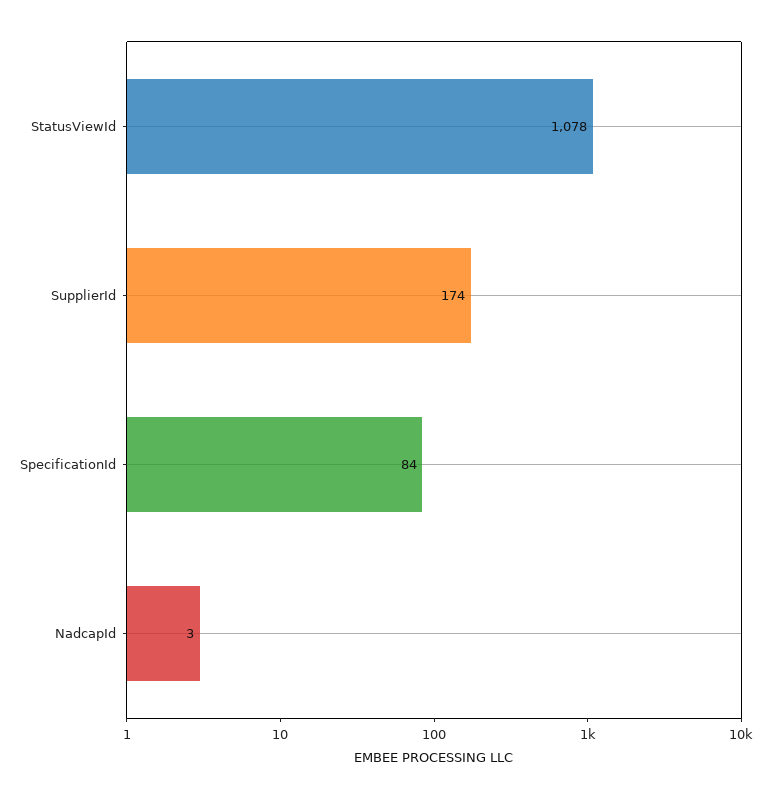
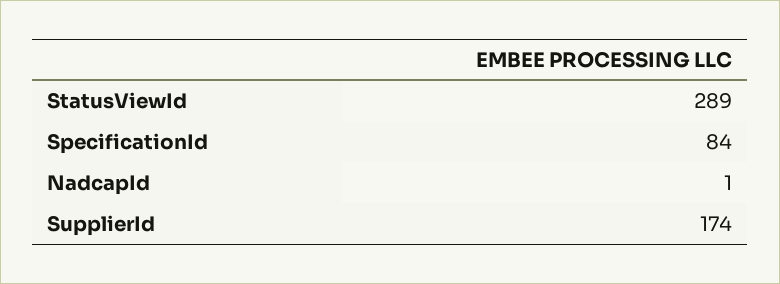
StatusViewId: 1078 -> 289
NadcapId: 3 -> 1

